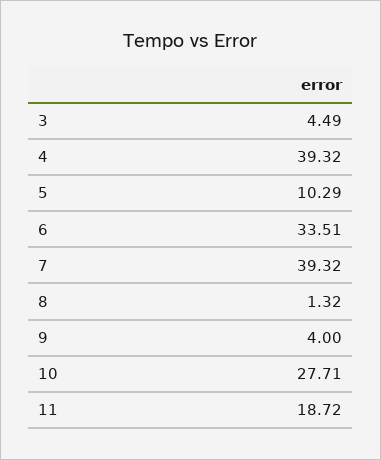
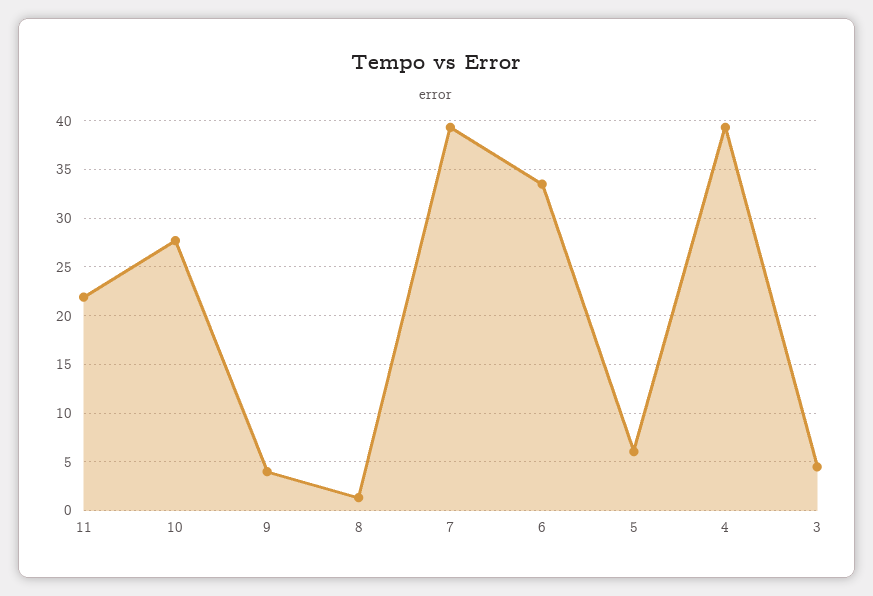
5: 10.29 -> 6
11: 18.72 -> 22

